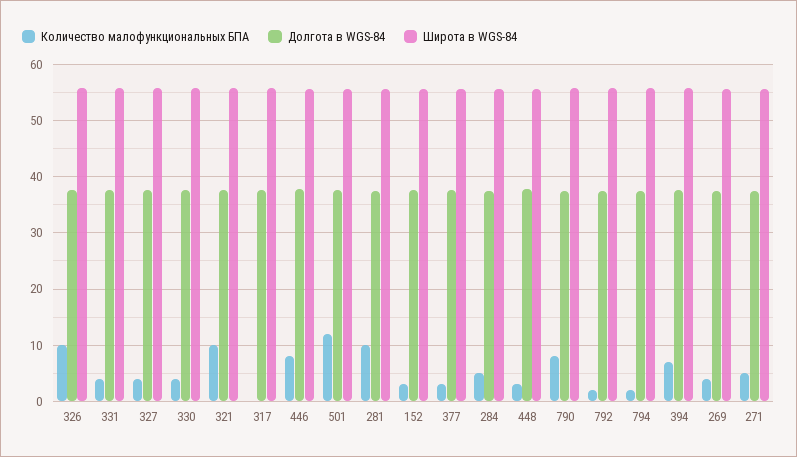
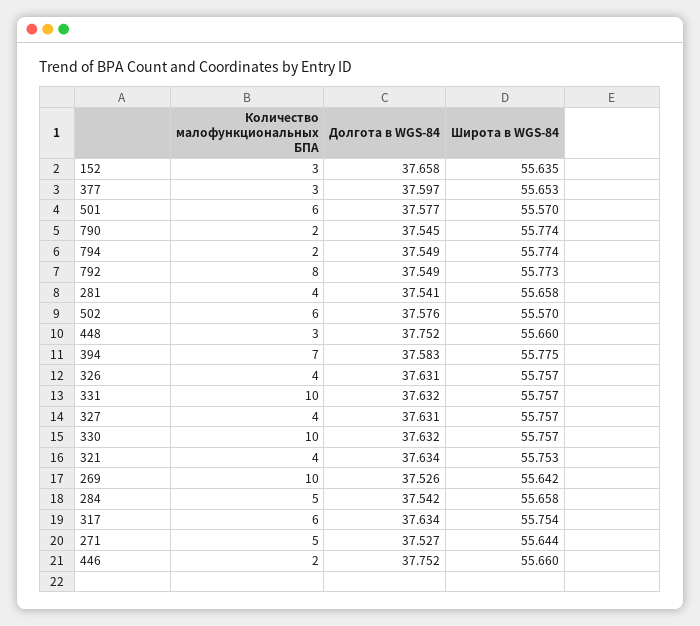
Количество малофункциональных БПА, 326: 10 -> 4
Количество малофункциональных БПА, 331: 4 -> 10
Количество малофункциональных БПА, 330: 4 -> 10
Количество малофункциональных БПА, 321: 10 -> 4
Количество малофункциональных БПА, 317: 0 -> 6
Количество малофункциональных БПА, 446: 8 -> 2
Количество малофункциональных БПА, 501: 12 -> 6
Количество малофункциональных БПА, 281: 10 -> 4
Количество малофункциональных БПА, 790: 8 -> 2
Количество малофункциональных БПА, 792: 2 -> 8
Количество малофункциональных БПА, 269: 4 -> 10
Количество малофункциональных БПА, 502: none -> 6
Долгота в WGS-84, 502: none -> 37.576
Широта в WGS-84, 502: none -> 55.57

